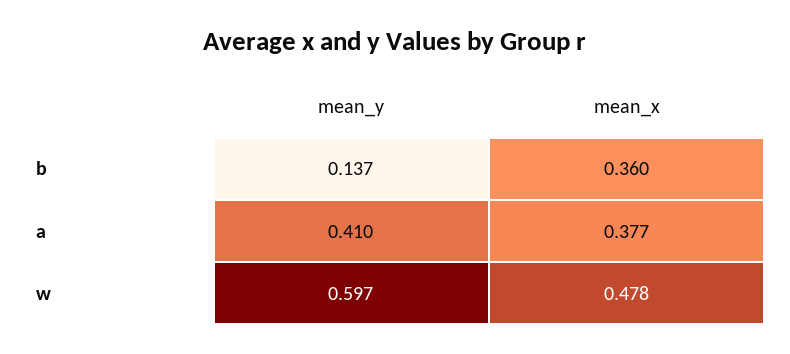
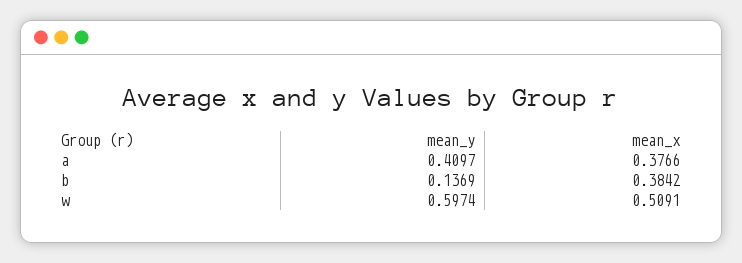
mean_x, b: 0.36 -> 0.3842
mean_x, w: 0.478 -> 0.5091

